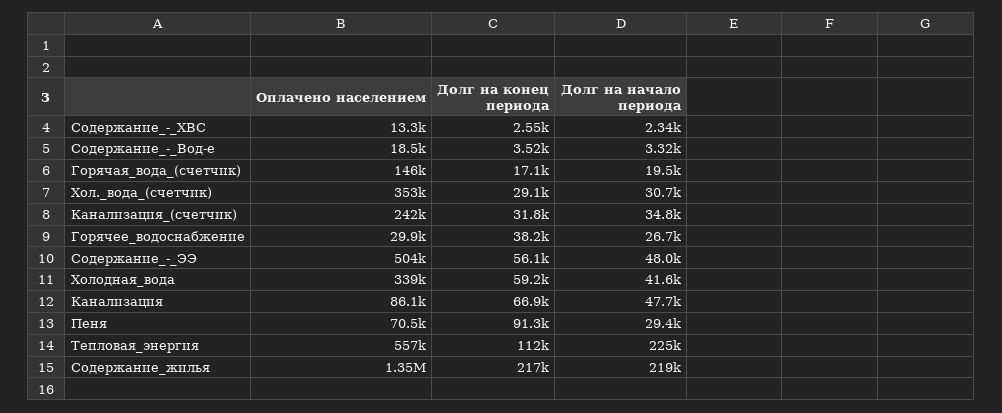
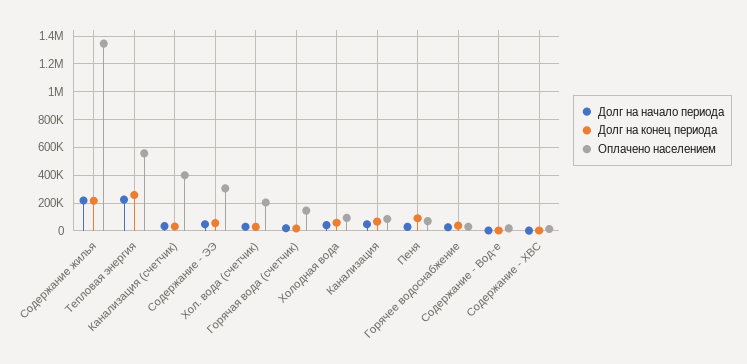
Оплачено населением, Хол._вода_(счетчик): 353000 -> 200000
Оплачено населением, Канализация_(счетчик): 242000 -> 400000
Оплачено населением, Содержание_-_ЭЭ: 504000 -> 300000
Оплачено населением, Холодная_вода: 339000 -> 100000
Долг на конец периода, Тепловая_энергия: 112000 -> 250000

